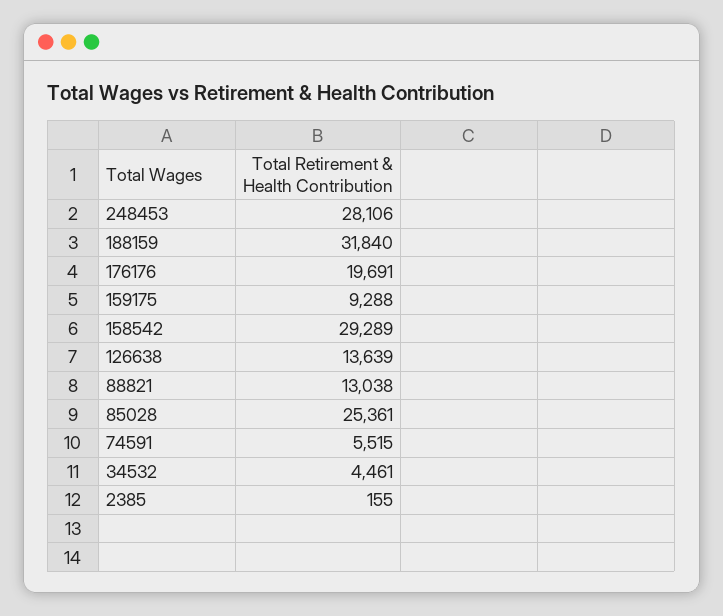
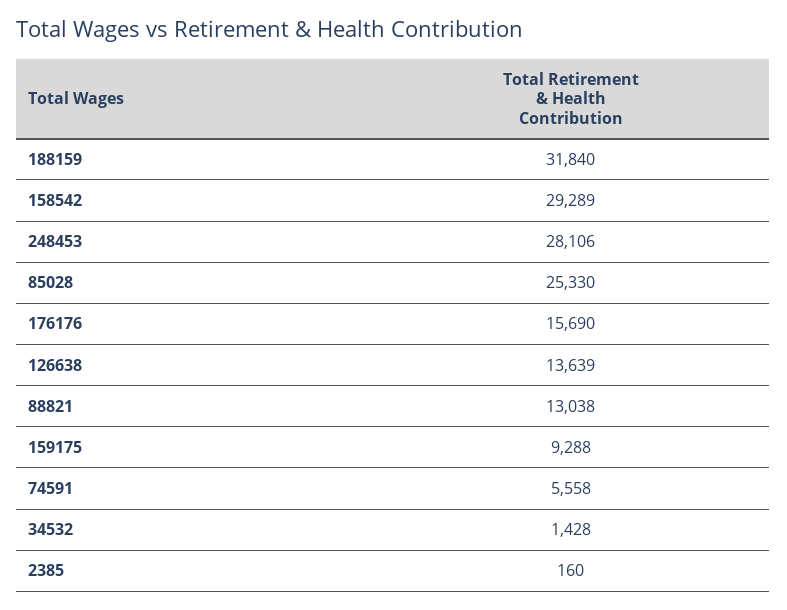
176176: 19691 -> 15690
85028: 25361 -> 25330
74591: 5515 -> 5558
34532: 4461 -> 1428
2385: 155 -> 160

